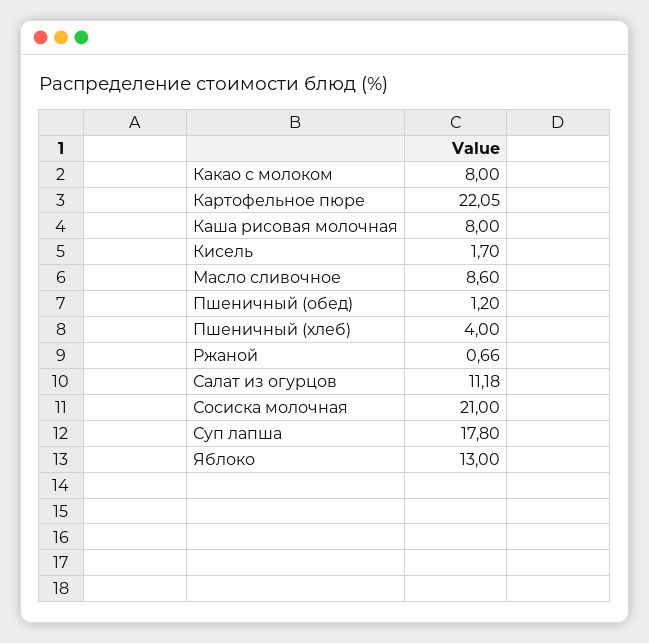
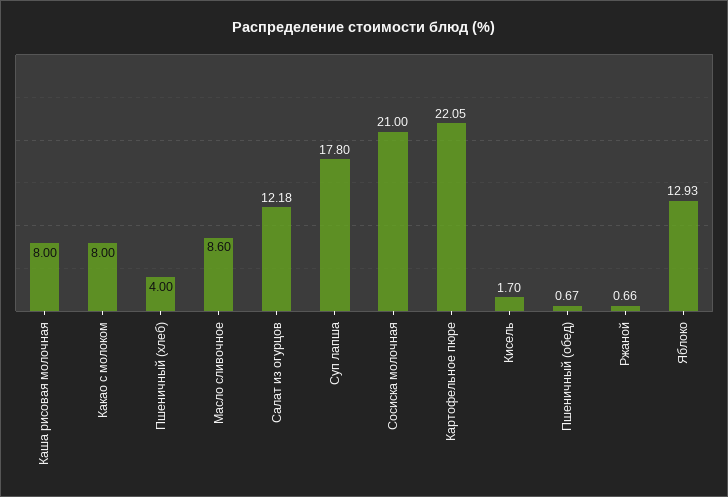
Пшеничный (обед): 1.2 -> 0.67
Салат из огурцов: 11.18 -> 12.18
Яблоко: 13 -> 12.93

